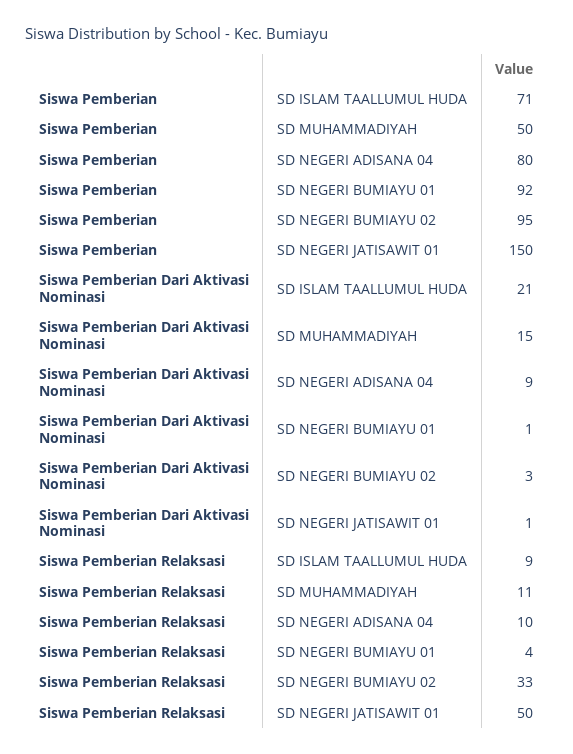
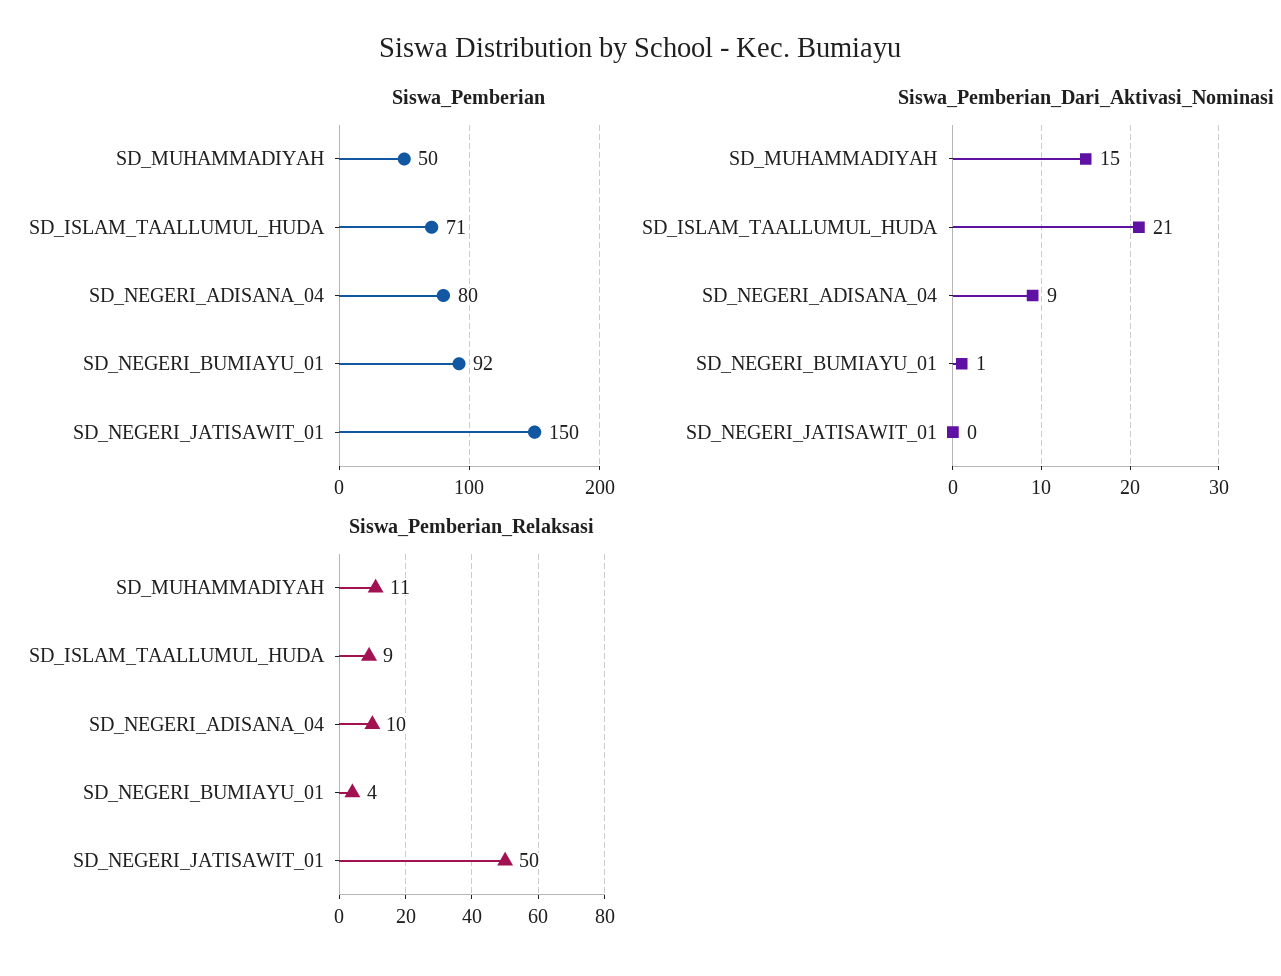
Siswa Pemberian, SD NEGERI BUMIAYU 02: 95 -> none
Siswa Pemberian Dari Aktivasi Nominasi, SD NEGERI BUMIAYU 02: 3 -> none
Siswa Pemberian Dari Aktivasi Nominasi, SD NEGERI JATISAWIT 01: 1 -> 0
Siswa Pemberian Relaksasi, SD NEGERI BUMIAYU 02: 33 -> none

